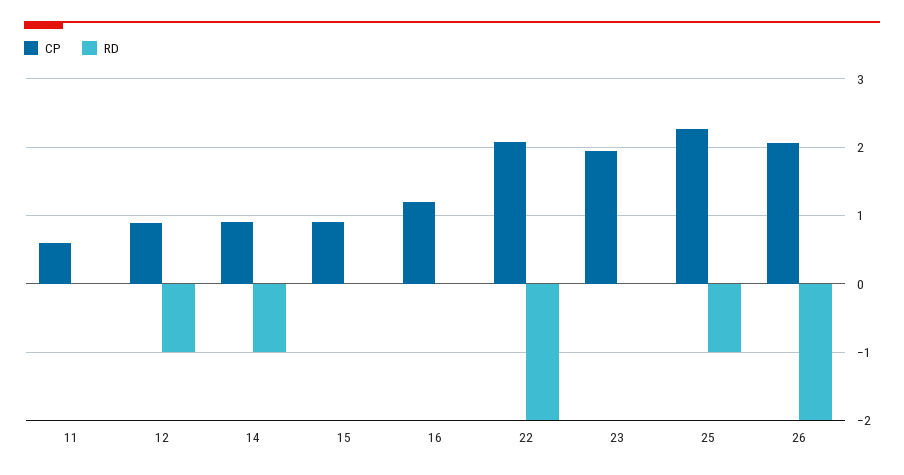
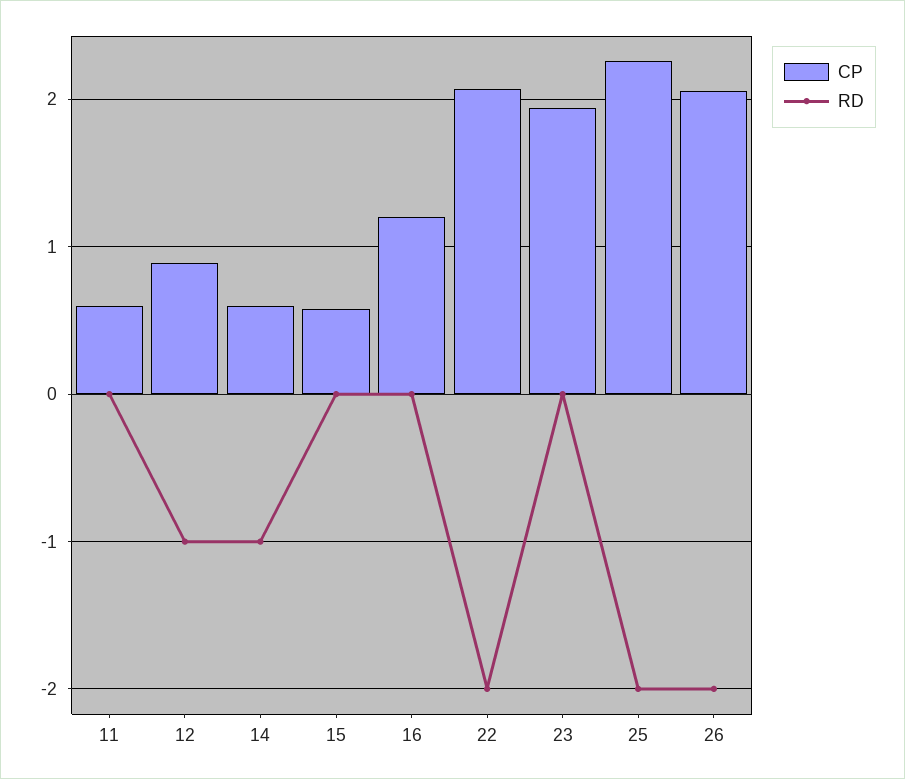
CP, 14: 0.9 -> 0.6
CP, 15: 0.9 -> 0.6
RD, 25: -1 -> -2

